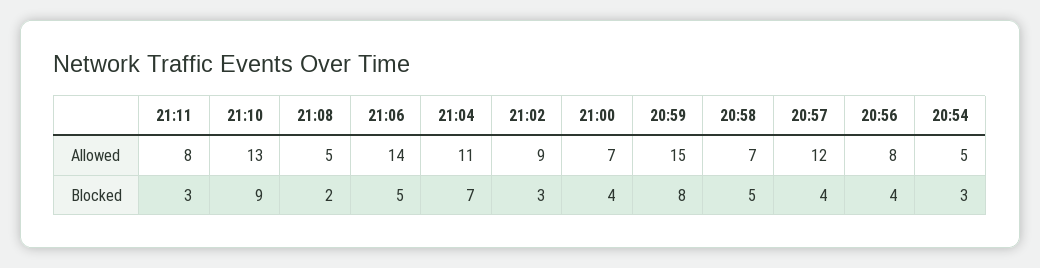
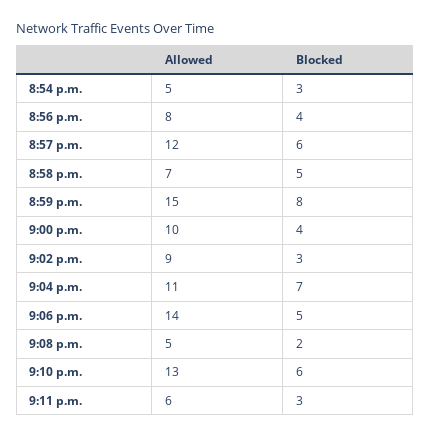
21:11, Allowed: 8 -> 6
21:00, Allowed: 7 -> 10
21:10, Blocked: 9 -> 6
20:57, Blocked: 4 -> 6

